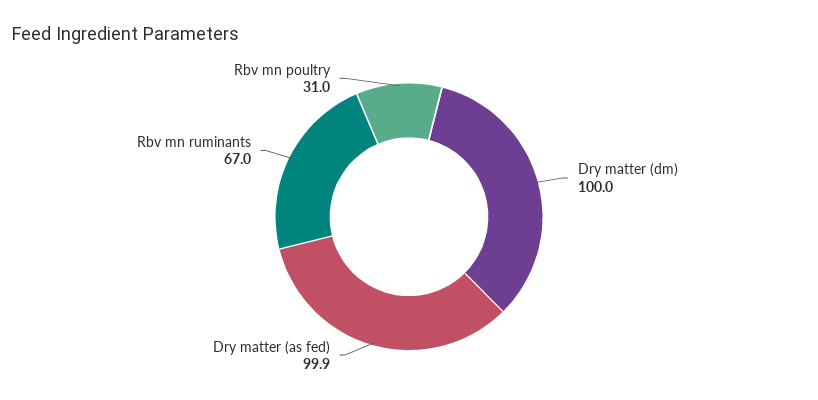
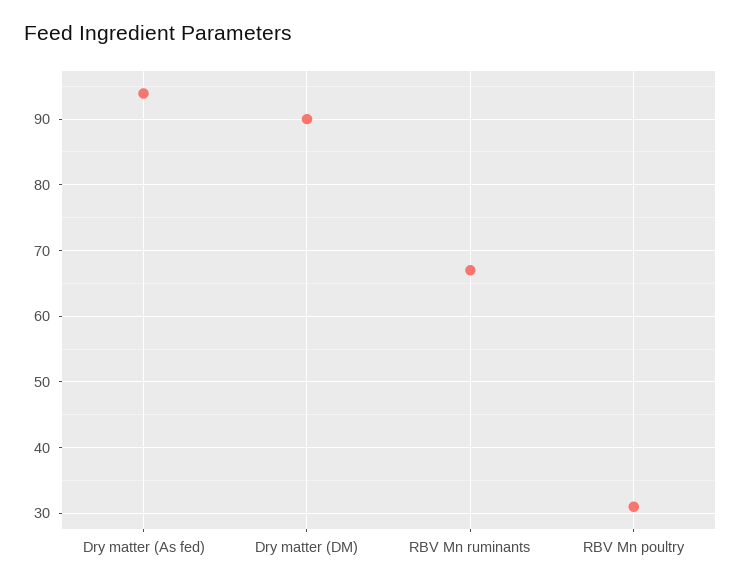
Dry matter (dm): 100 -> 90
Dry matter (as fed): 99.9 -> 94

